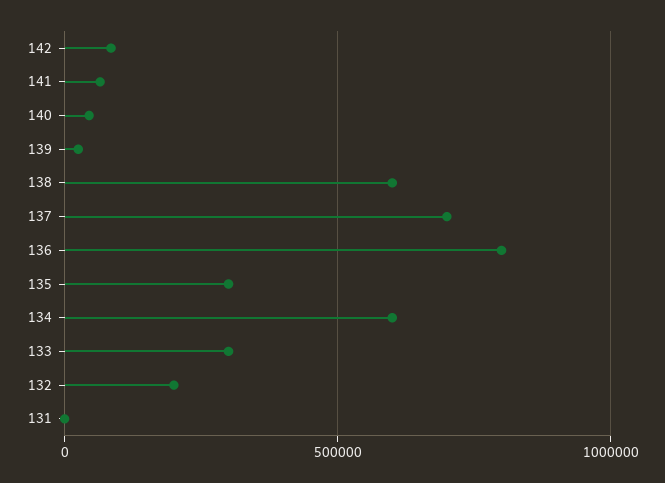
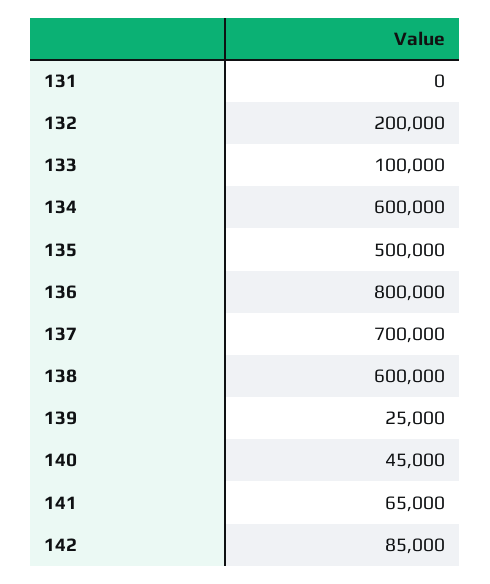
135: 300000 -> 500000
133: 300000 -> 100000

